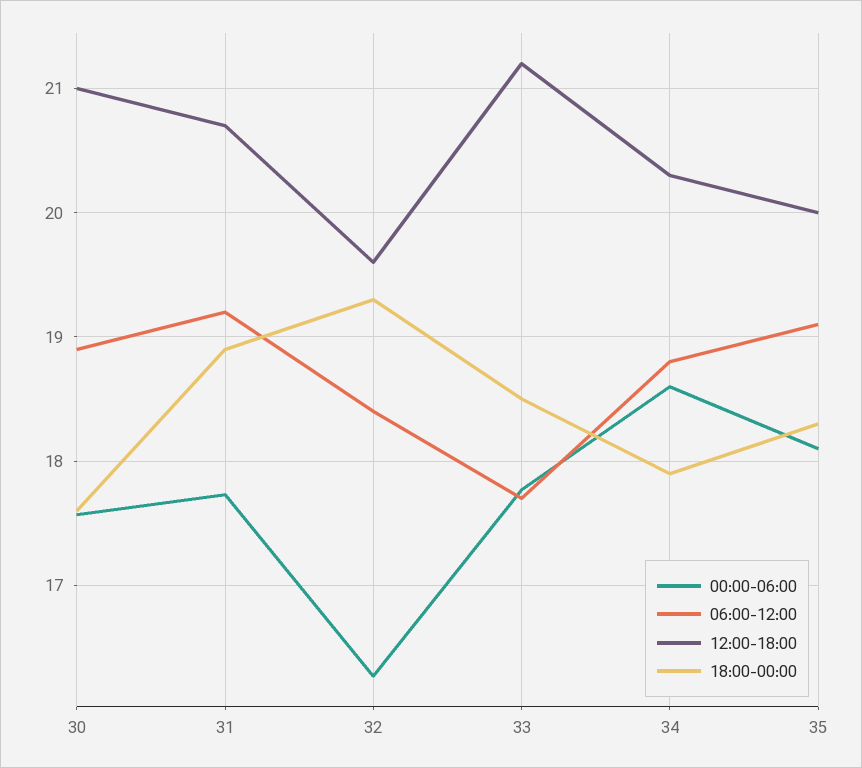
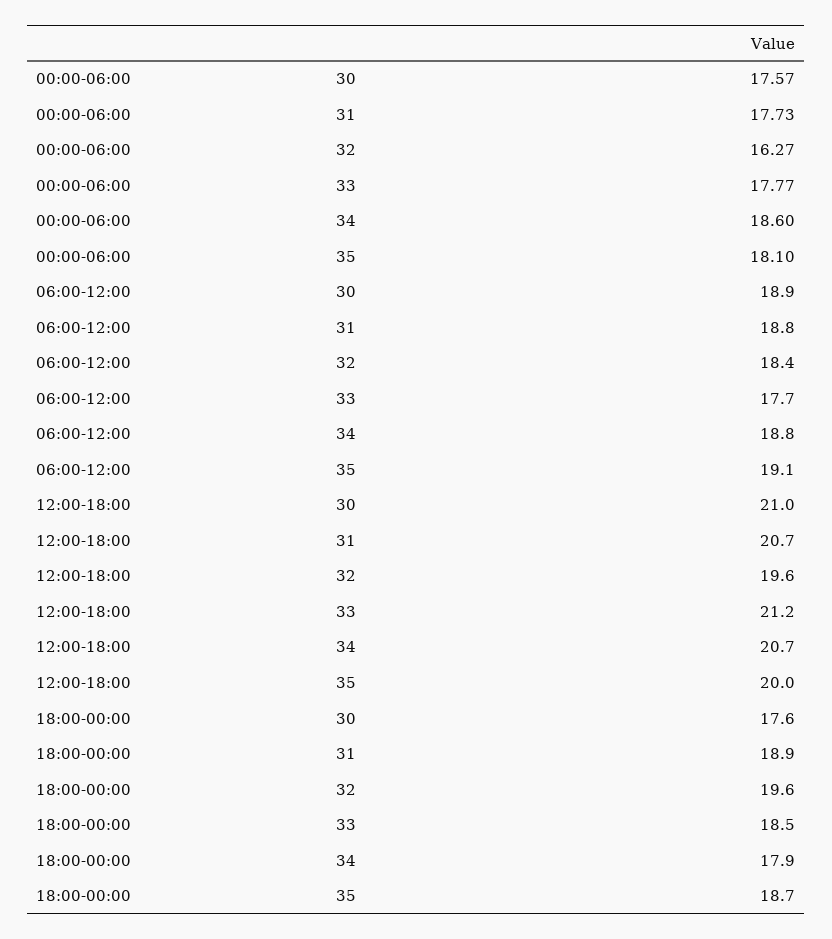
06:00-12:00, 31: 19.2 -> 18.8
18:00-00:00, 32: 19.3 -> 19.6
12:00-18:00, 34: 20.3 -> 20.7
18:00-00:00, 35: 18.3 -> 18.7

